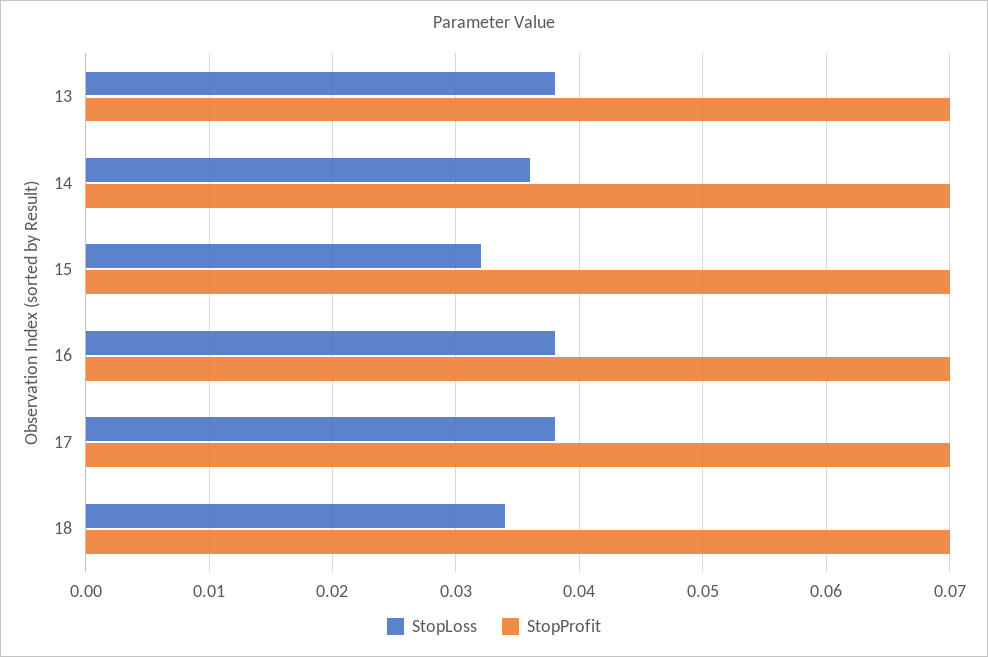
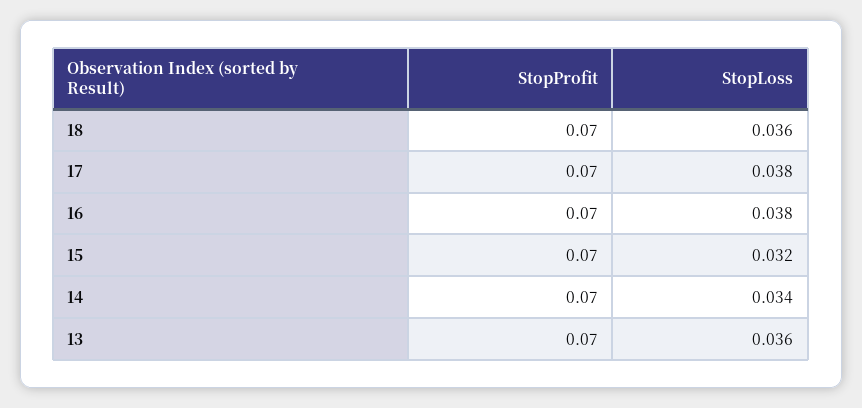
StopLoss, 13: 0.038 -> 0.036
StopLoss, 14: 0.036 -> 0.034
StopLoss, 18: 0.034 -> 0.036

